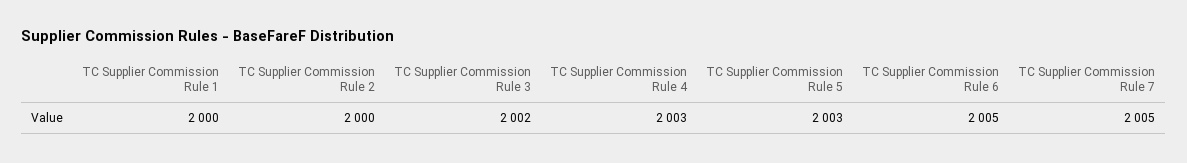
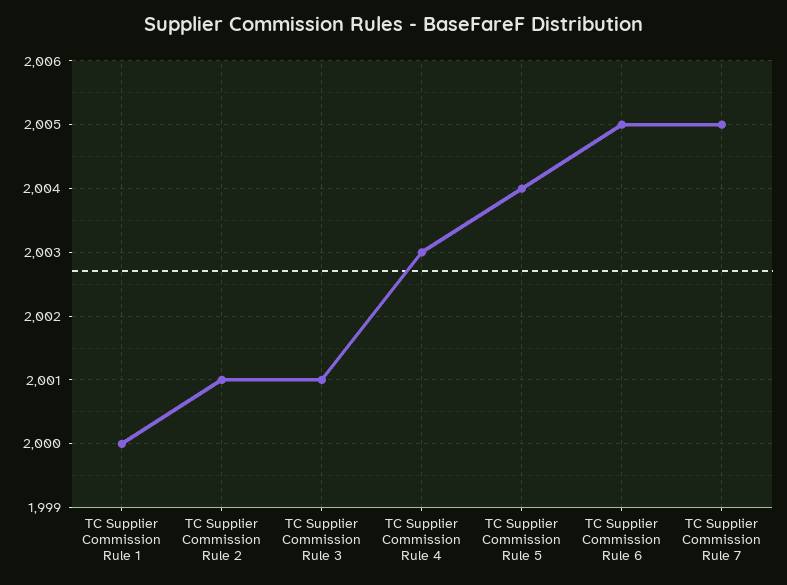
TC Supplier Commission Rule 2: 2000 -> 2001
TC Supplier Commission Rule 3: 2002 -> 2001
TC Supplier Commission Rule 5: 2003 -> 2004

